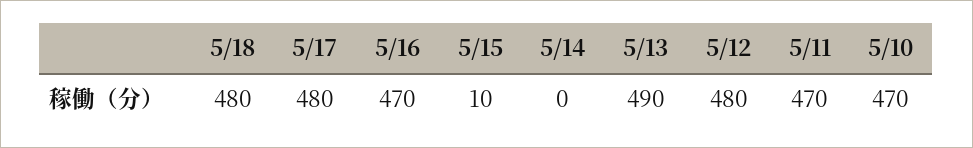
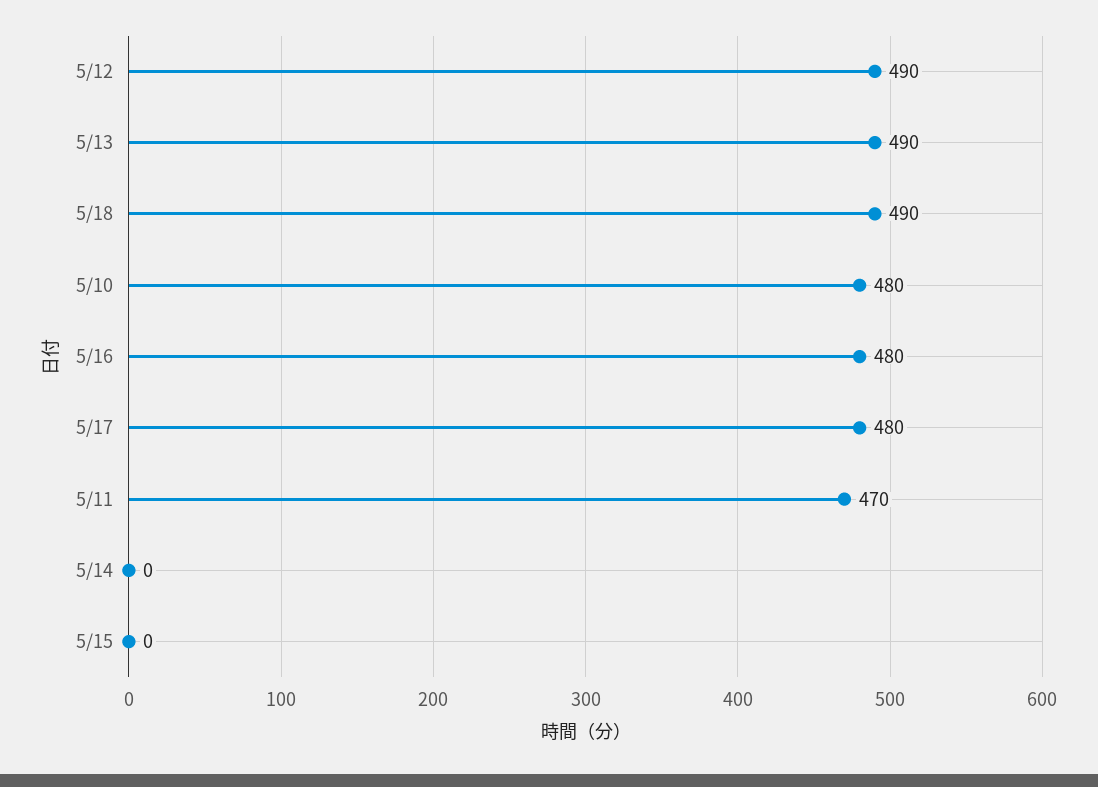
5/18: 480 -> 490
5/16: 470 -> 480
5/15: 10 -> 0
5/12: 480 -> 490
5/10: 470 -> 480

